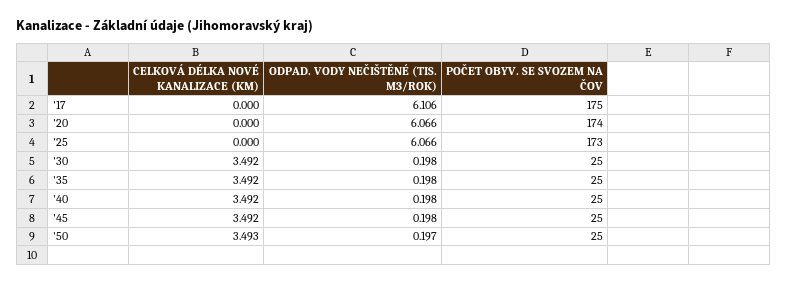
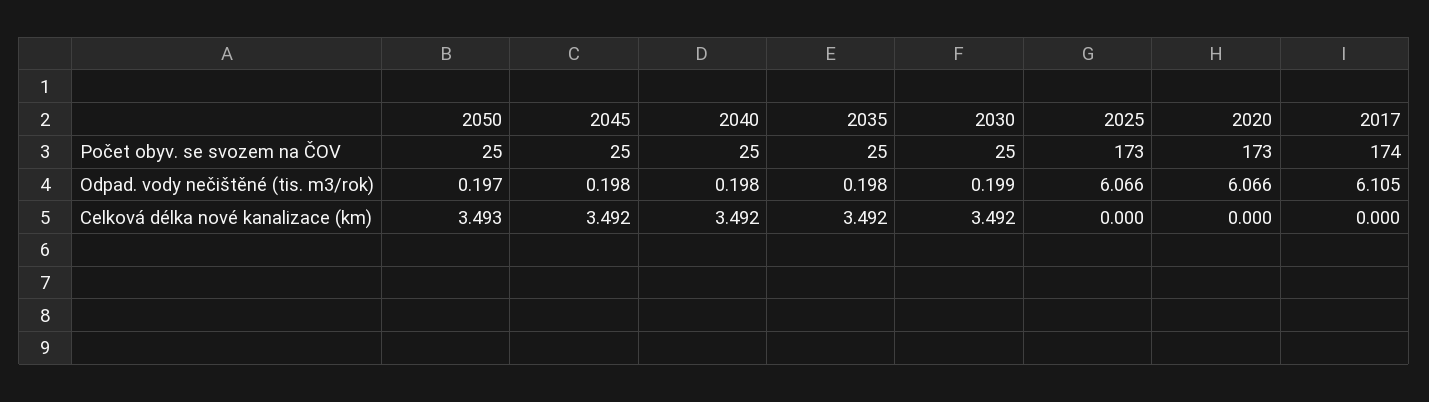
ODPAD. VODY NEČIŠTĚNÉ (TIS. M3/ROK), '17: 6.106 -> 6.105
POČET OBYV. SE SVOZEM NA ČOV, '17: 175 -> 174
POČET OBYV. SE SVOZEM NA ČOV, '20: 174 -> 173
ODPAD. VODY NEČIŠTĚNÉ (TIS. M3/ROK), '30: 0.198 -> 0.199

